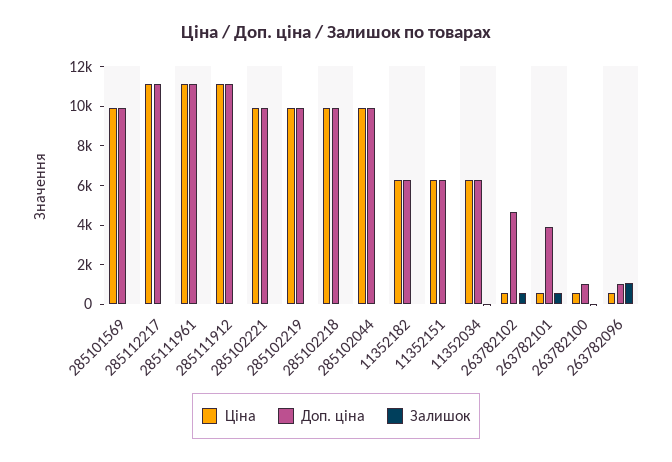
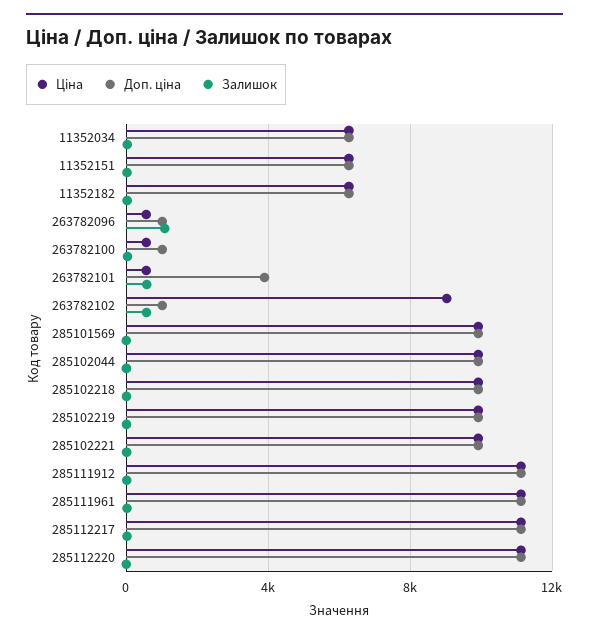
Ціна, 263782102: 500 -> 9000
Доп. ціна, 263782102: 4500 -> 1000
Ціна, 285112220: none -> 11000
Доп. ціна, 285112220: none -> 11000
Залишок, 285112220: none -> 0

